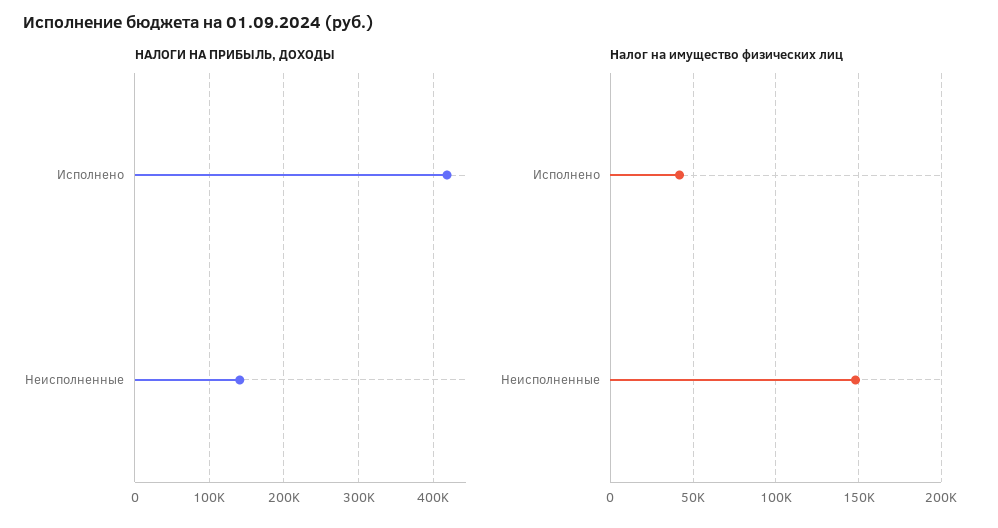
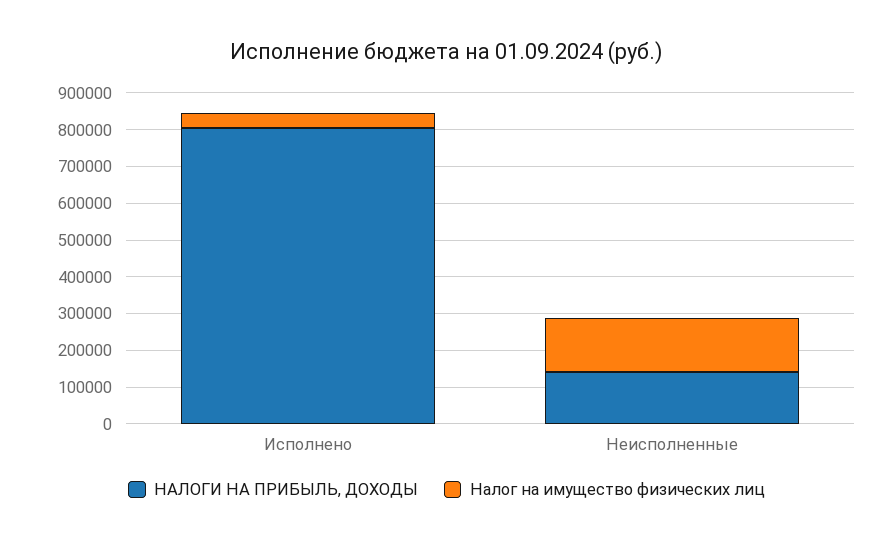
НАЛОГИ НА ПРИБЫЛЬ, ДОХОДЫ, Исполнено: 420000 -> 800000

